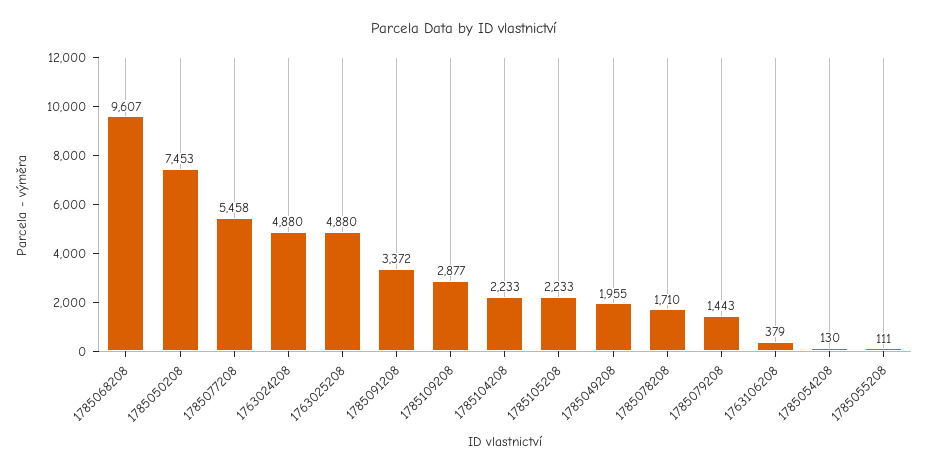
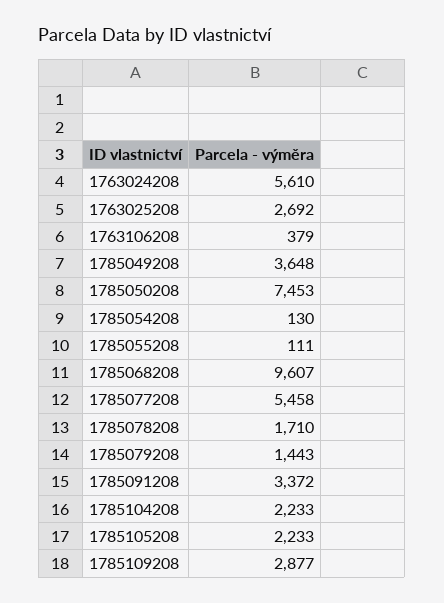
1763024208: 4880 -> 5610
1763025208: 4880 -> 2692
1785049208: 1955 -> 3648

